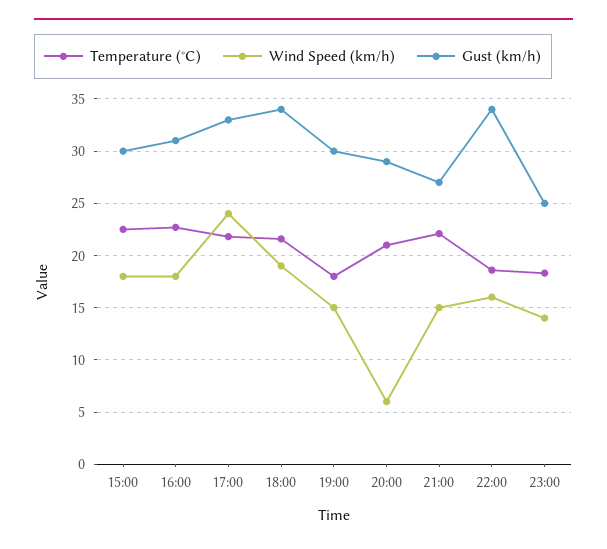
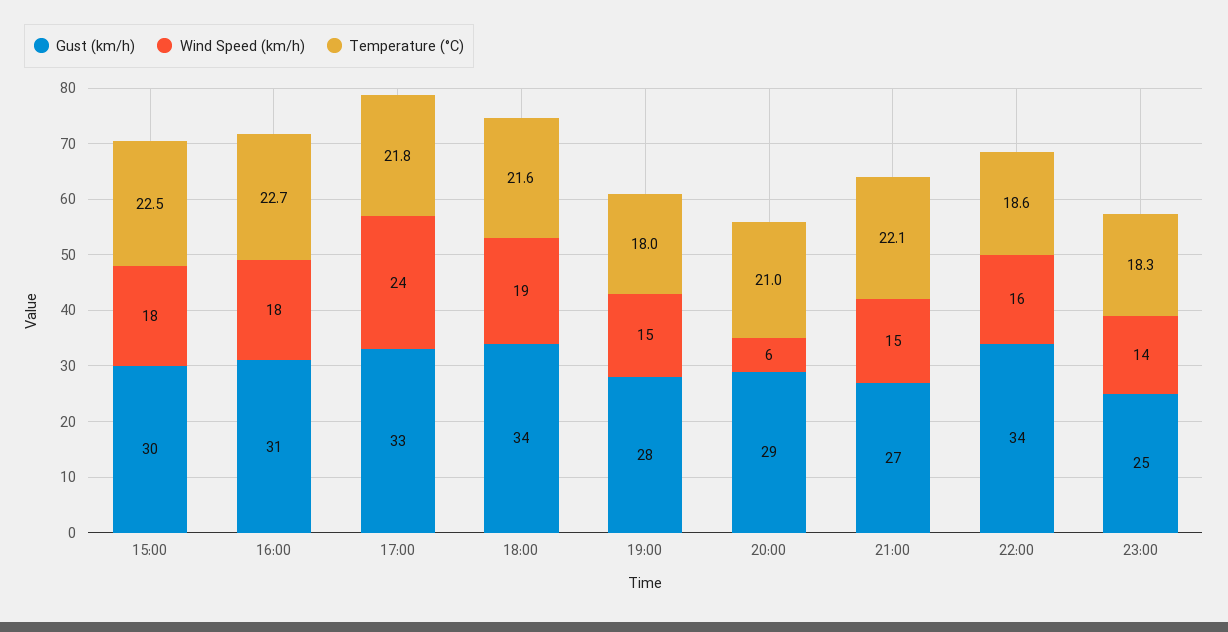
Gust (km/h), 19:00: 30 -> 28

